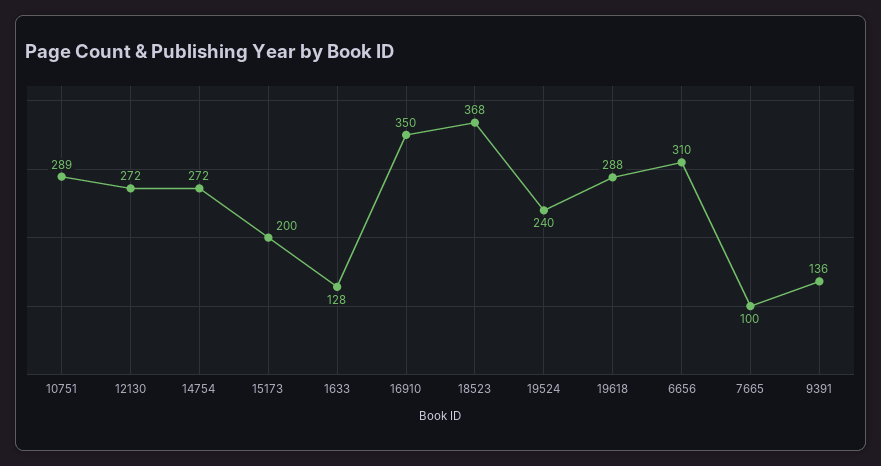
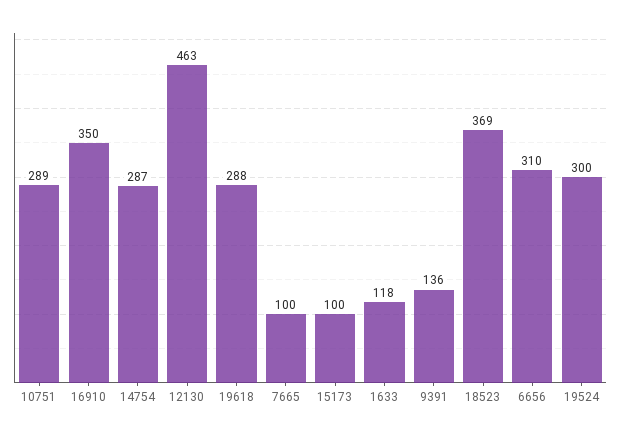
12130: 272 -> 463
14754: 272 -> 287
15173: 200 -> 100
1633: 128 -> 118
18523: 368 -> 369
19524: 240 -> 300

